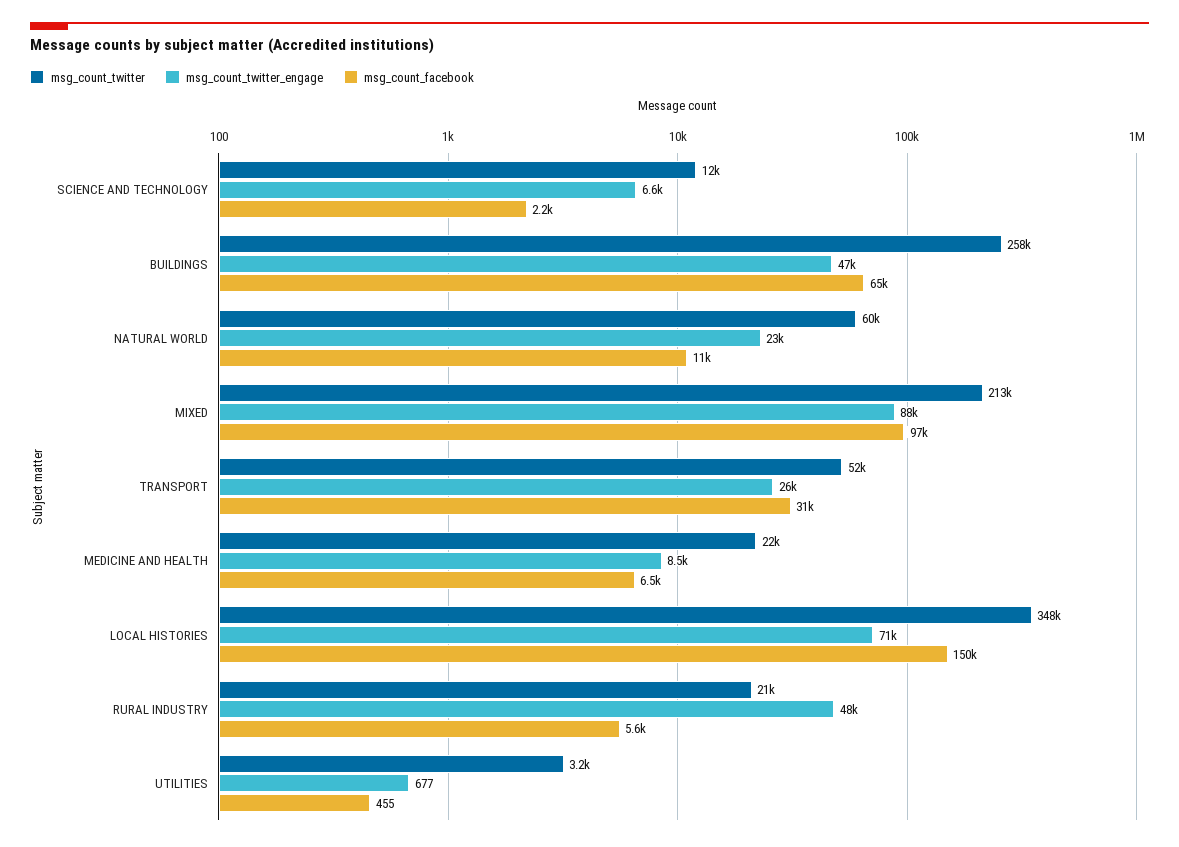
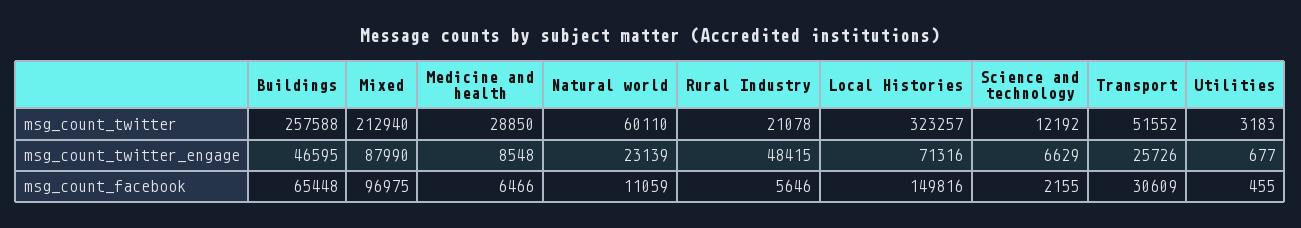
msg_count_twitter, MEDICINE AND HEALTH: 22000 -> 28850
msg_count_twitter, LOCAL HISTORIES: 348000 -> 323257

